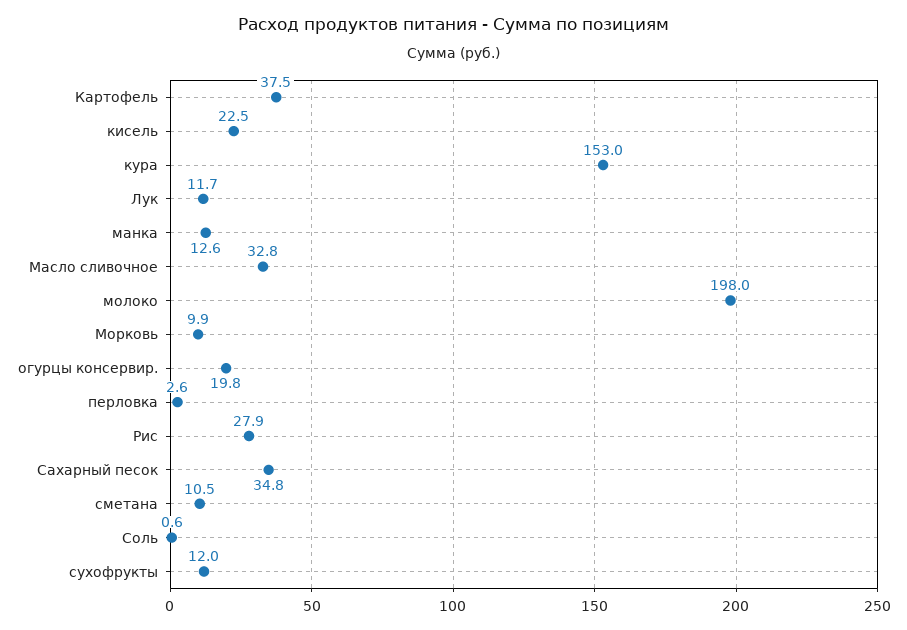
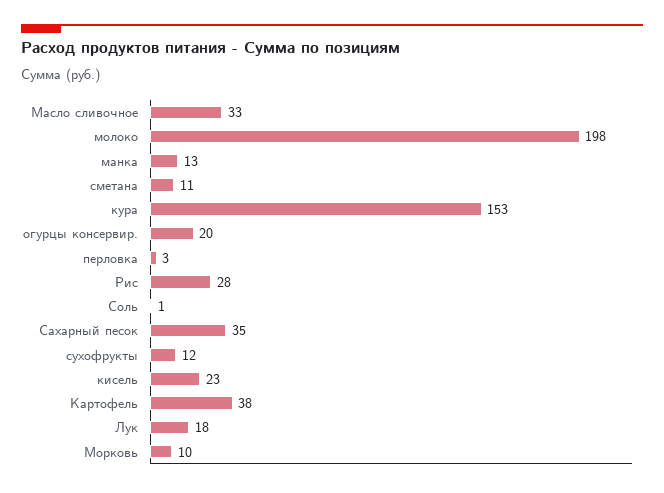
Лук: 11.7 -> 18

